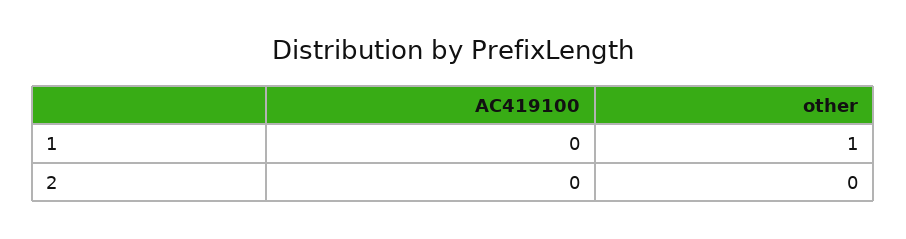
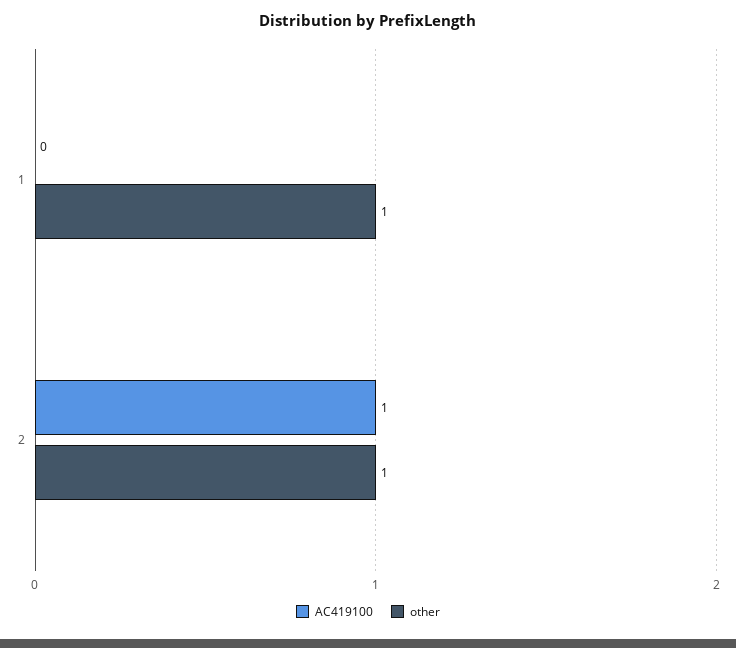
AC419100, 2: 0 -> 1
other, 2: 0 -> 1

